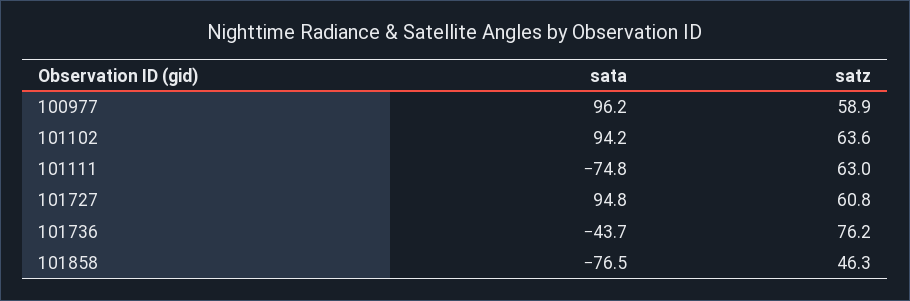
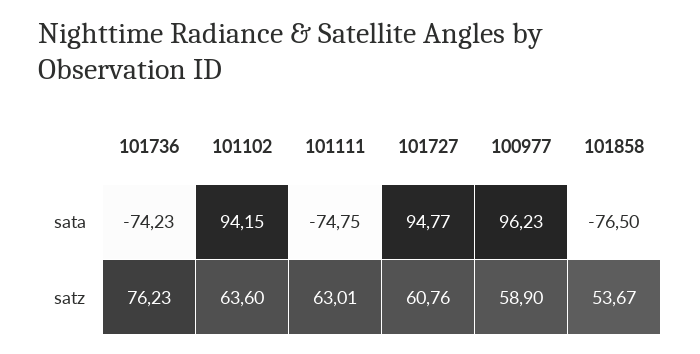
sata, 101736: -43.7 -> -74.23
satz, 101858: 46.3 -> 53.67

